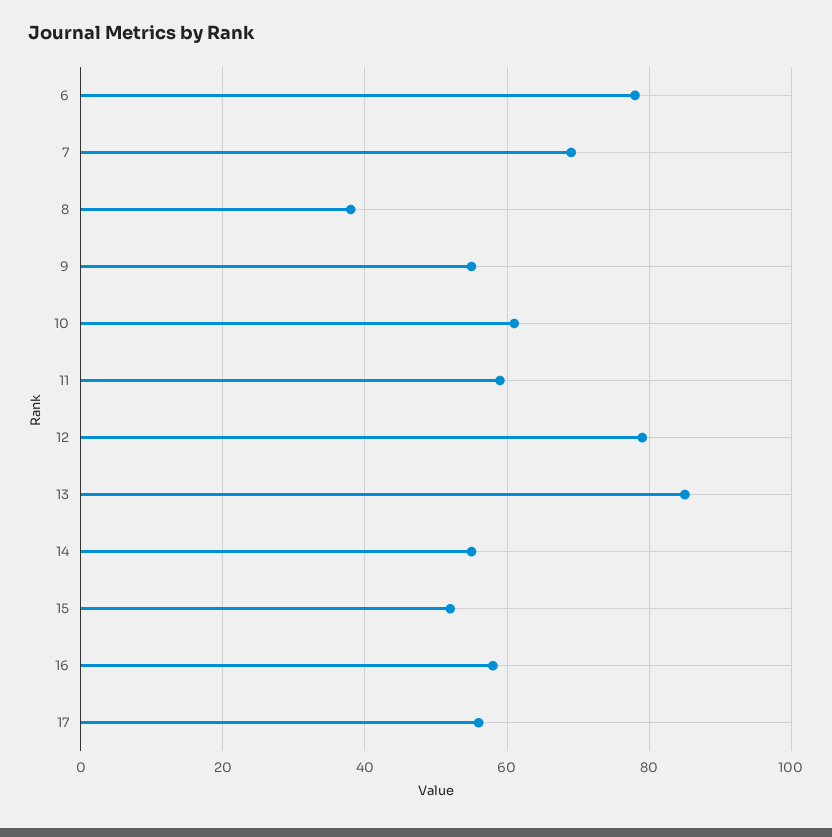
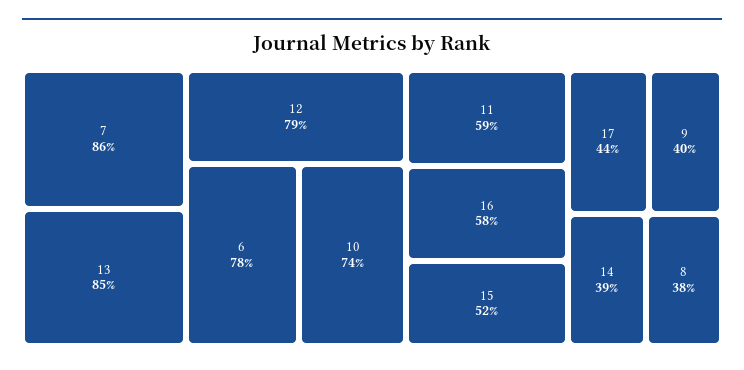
7: 70 -> 86
9: 55 -> 40
10: 60 -> 74
14: 55 -> 39
17: 55 -> 44

